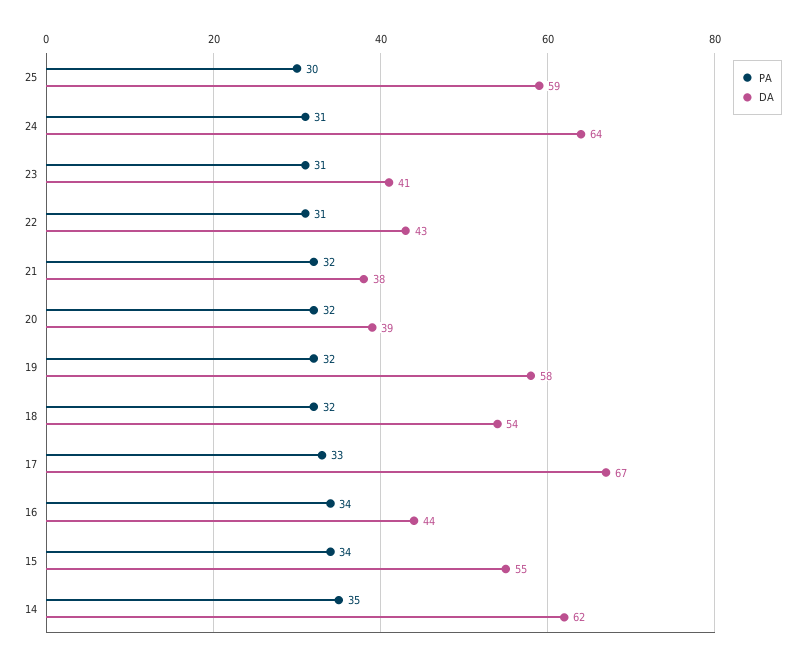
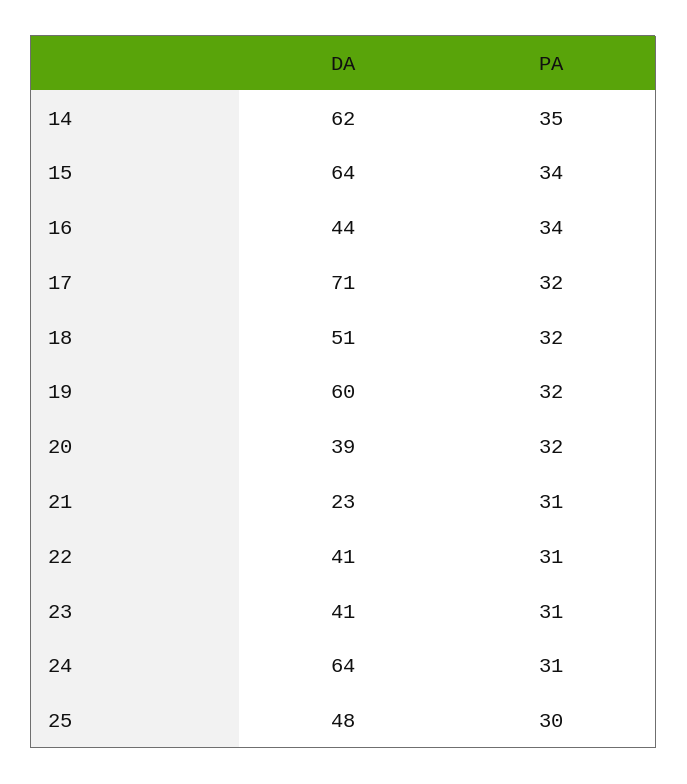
DA, 25: 59 -> 48
DA, 22: 43 -> 41
PA, 21: 32 -> 31
DA, 21: 38 -> 23
DA, 19: 58 -> 60
DA, 18: 54 -> 51
PA, 17: 33 -> 32
DA, 17: 67 -> 71
DA, 15: 55 -> 64

